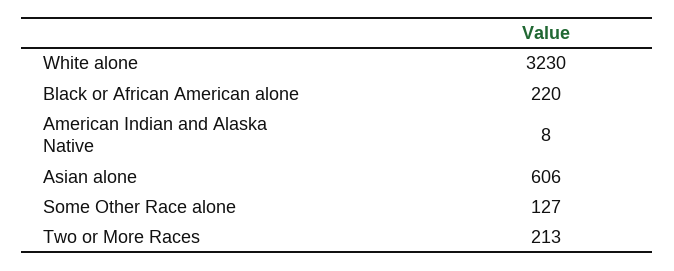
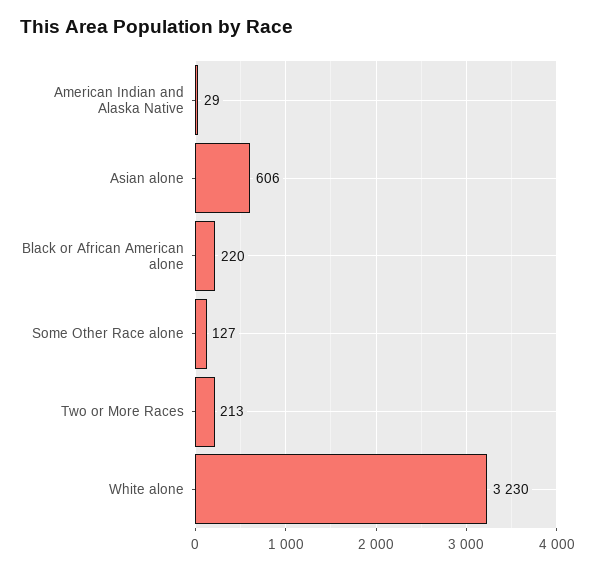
American Indian and Alaska Native: 8 -> 29

